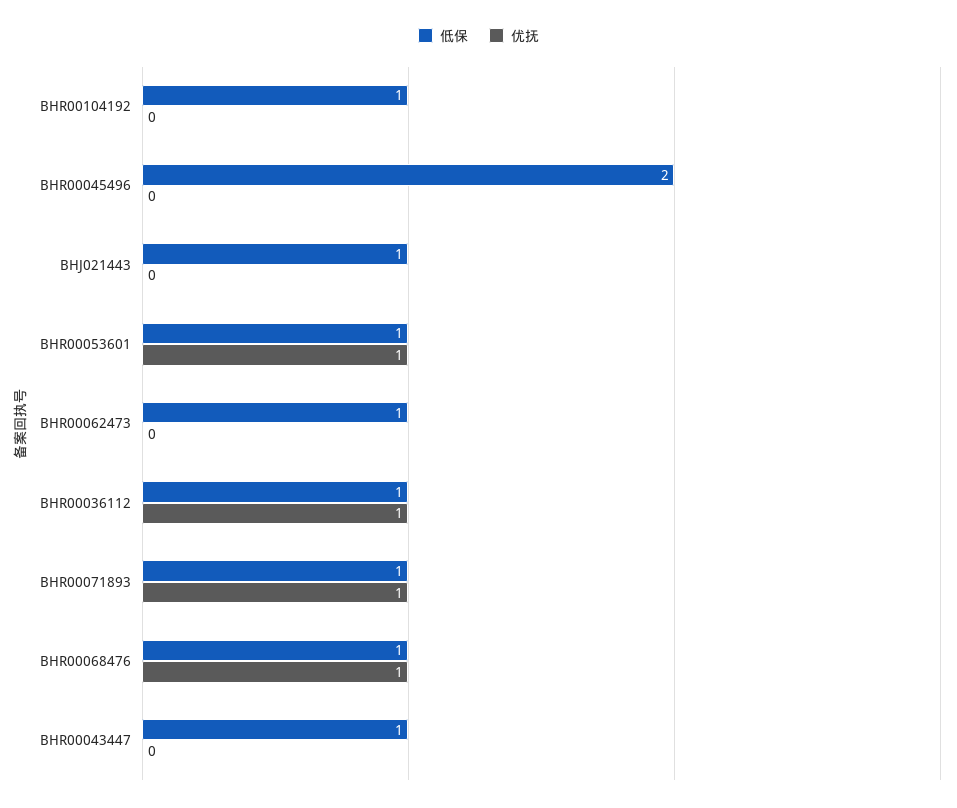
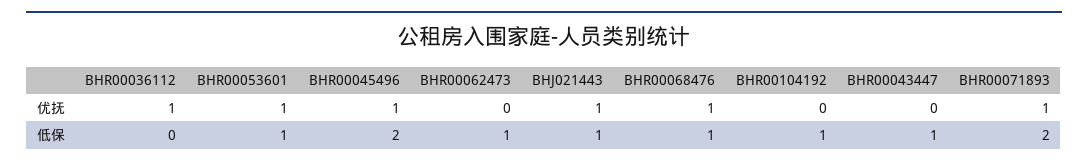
优抚, BHR00045496: 0 -> 1
优抚, BHJ021443: 0 -> 1
低保, BHR00036112: 1 -> 0
低保, BHR00071893: 1 -> 2

